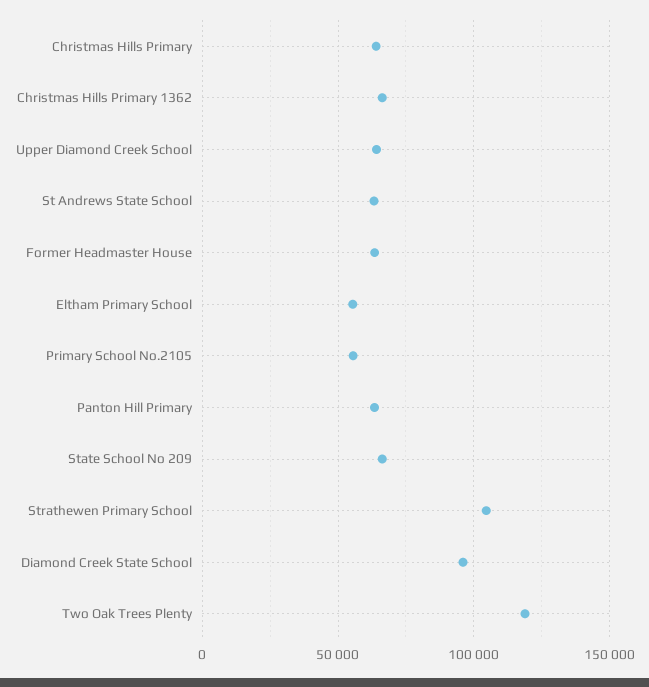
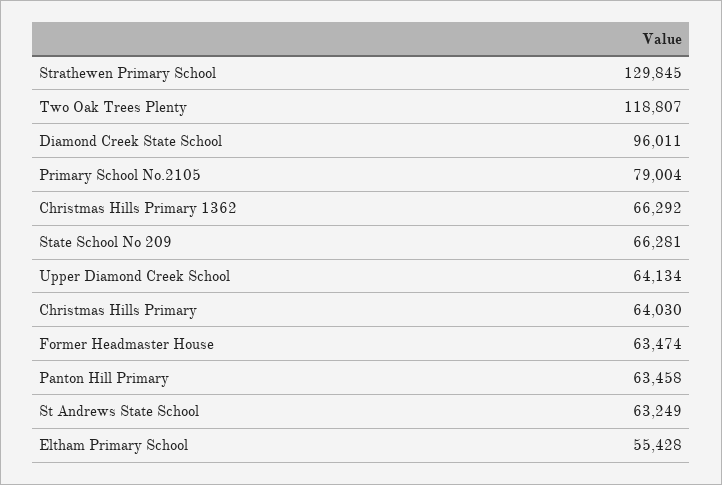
Primary School No.2105: 55000 -> 79004
Strathewen Primary School: 105000 -> 129845

